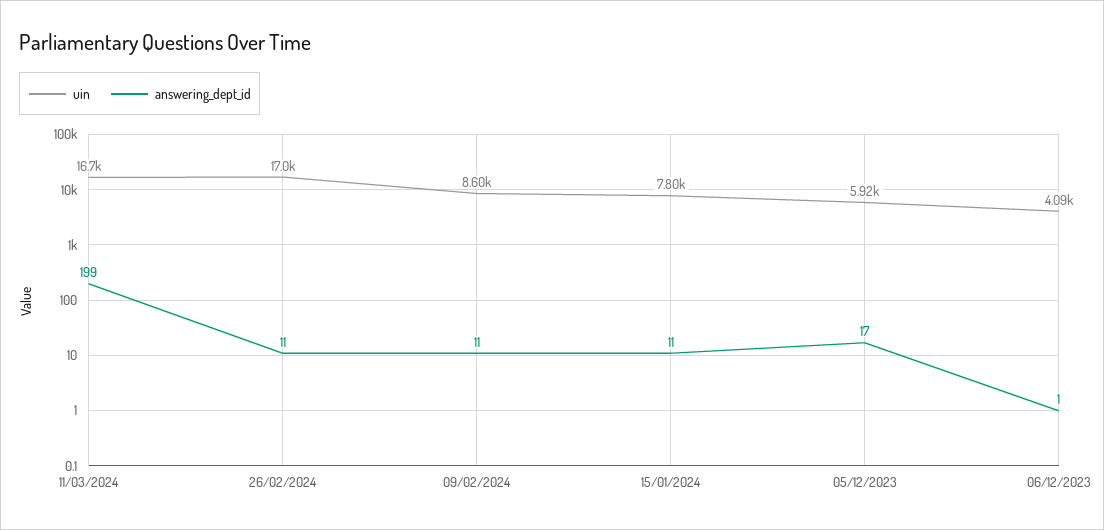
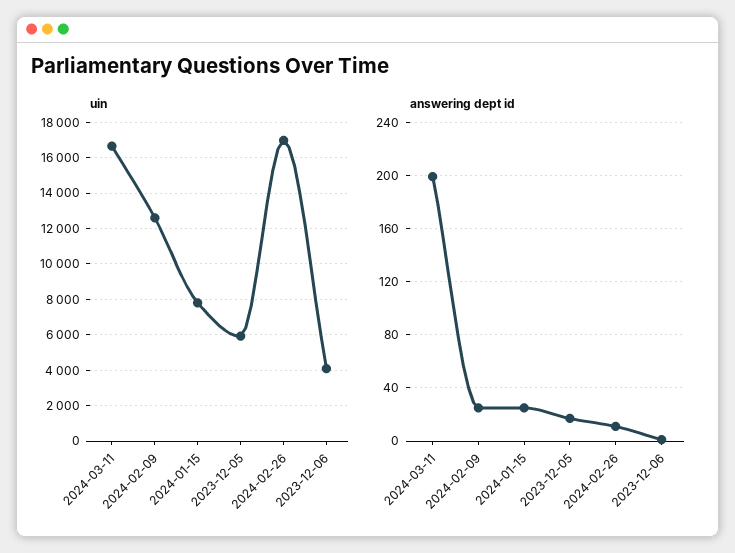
uin, 09/02/2024: 8600 -> 12500
answering_dept_id, 09/02/2024: 11 -> 25
answering_dept_id, 15/01/2024: 11 -> 25

